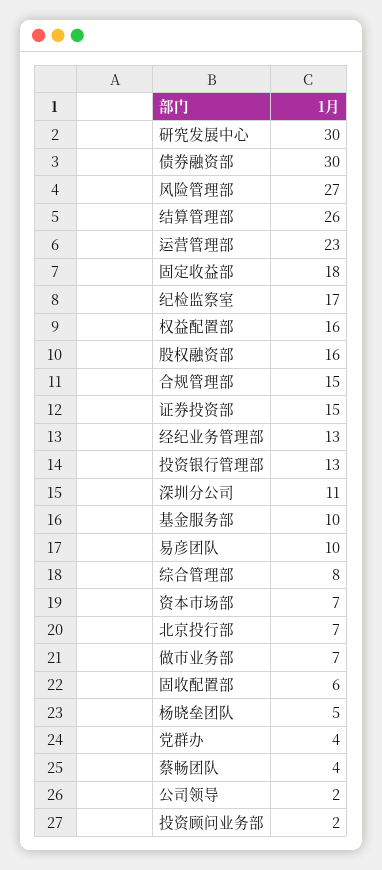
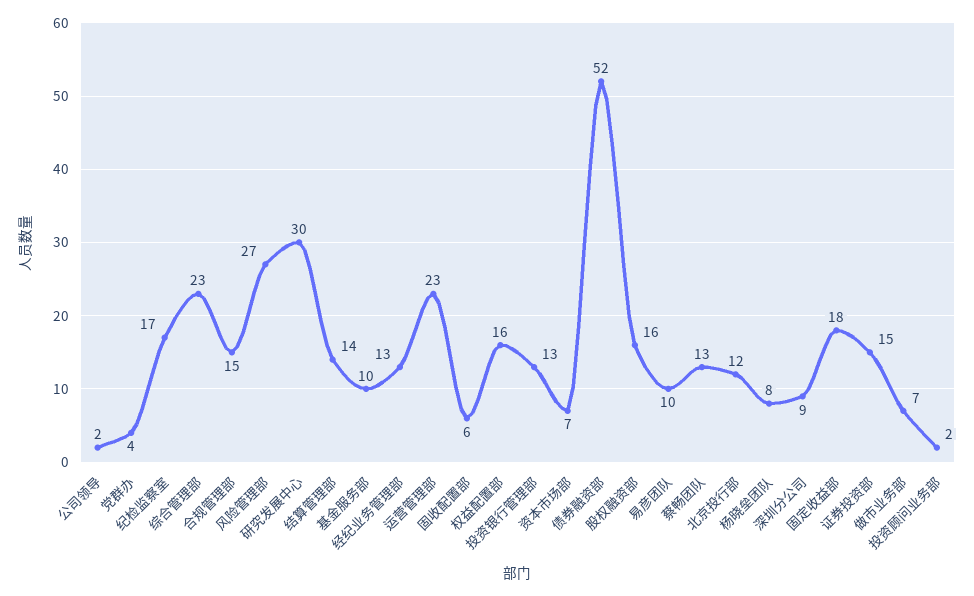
债券融资部: 30 -> 52
结算管理部: 26 -> 14
深圳分公司: 11 -> 9
综合管理部: 8 -> 23
北京投行部: 7 -> 12
杨晓垒团队: 5 -> 8
蔡畅团队: 4 -> 13

